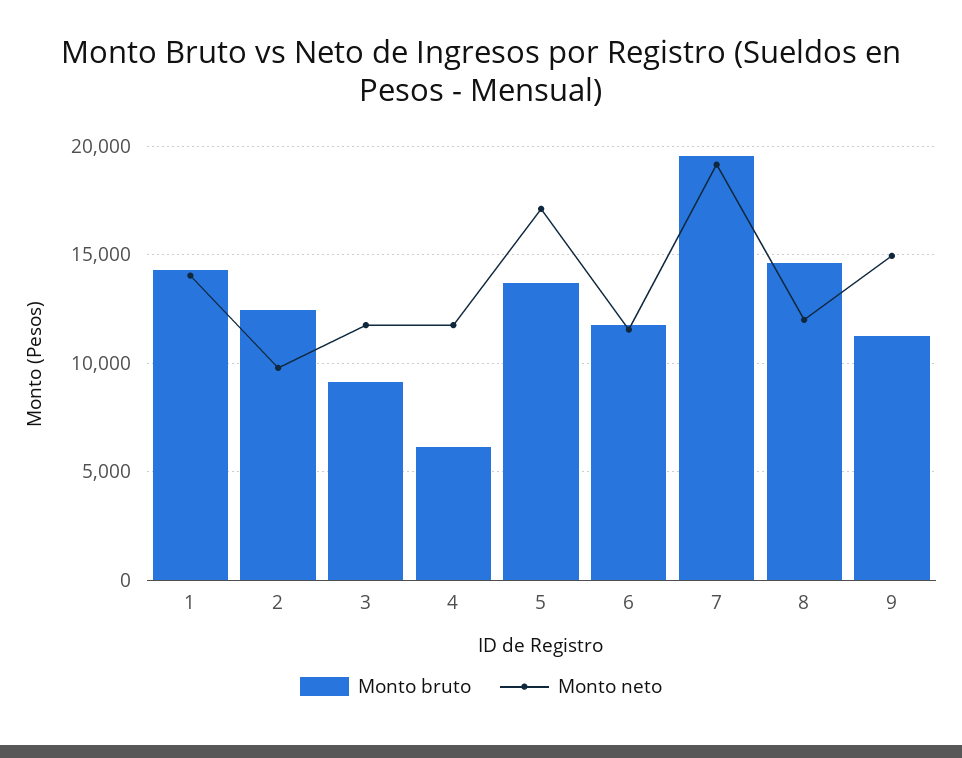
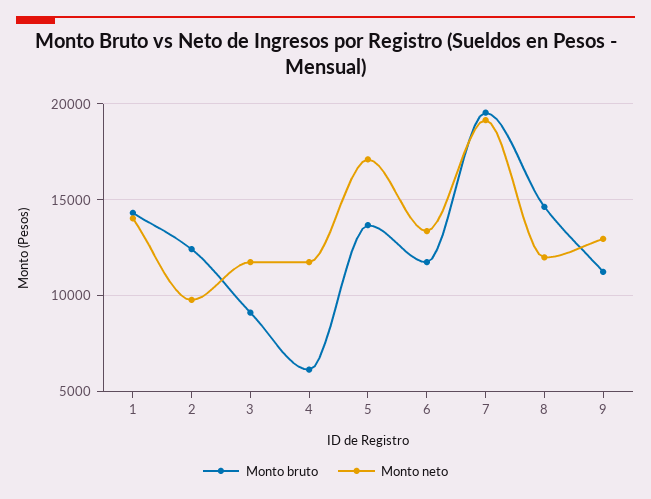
Monto neto, 6: 11500 -> 13500
Monto neto, 9: 15000 -> 13000

